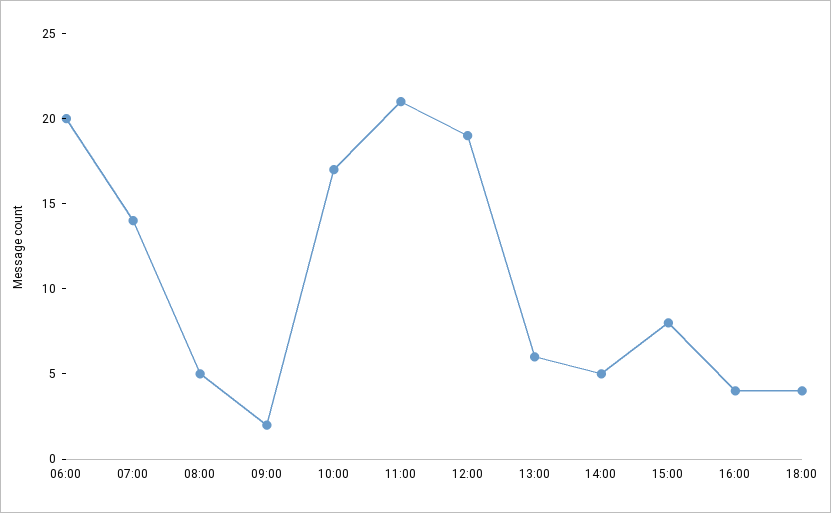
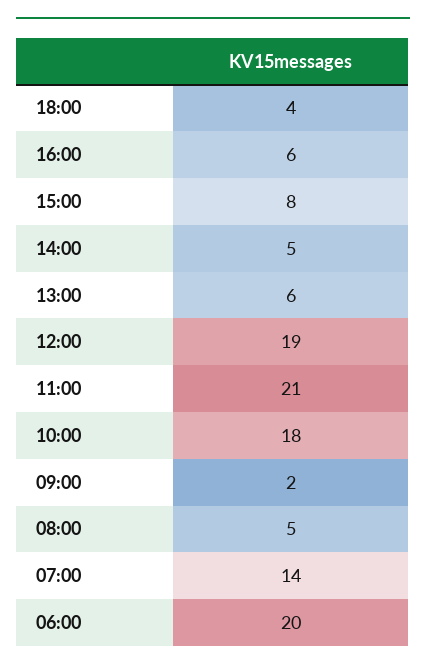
10:00: 17 -> 18
16:00: 4 -> 6

